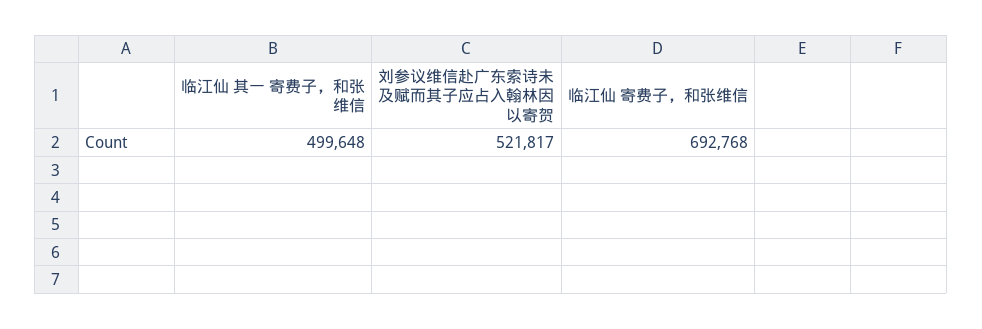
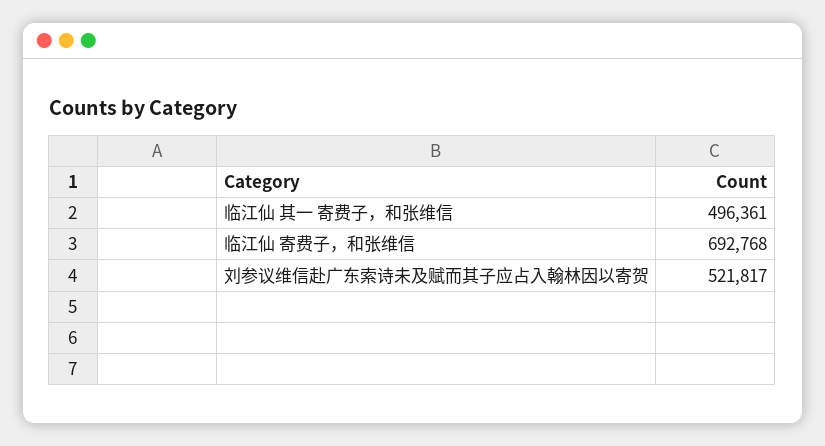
临江仙 其一 寄费子，和张维信: 499648 -> 496361

